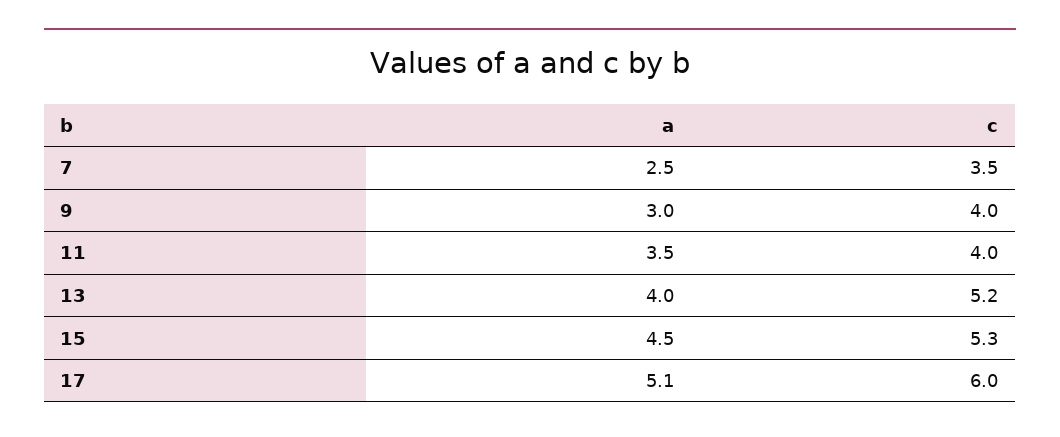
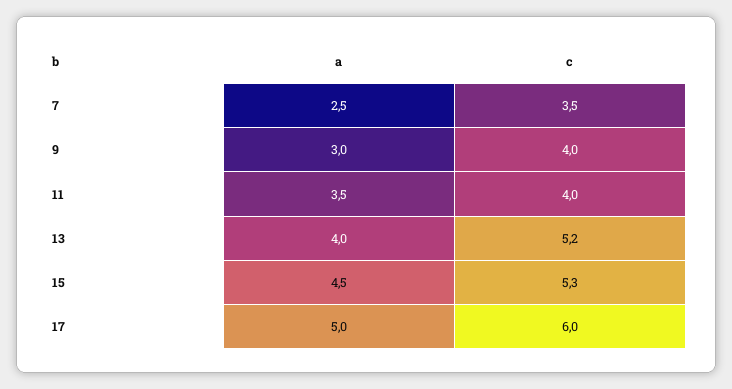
a, 17: 5.1 -> 5

